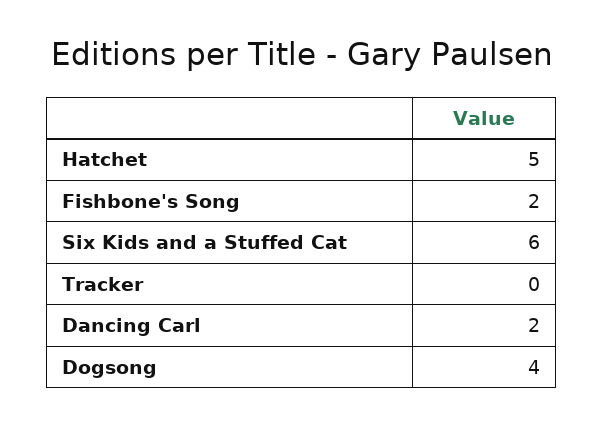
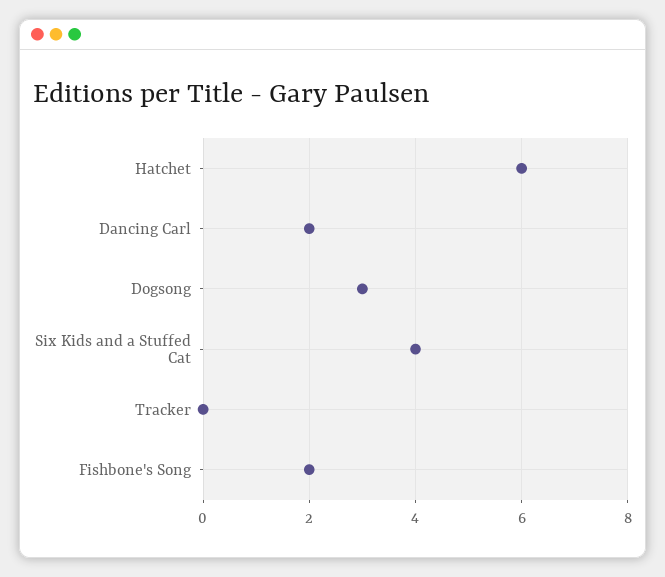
Hatchet: 5 -> 6
Six Kids and a Stuffed Cat: 6 -> 4
Dogsong: 4 -> 3

